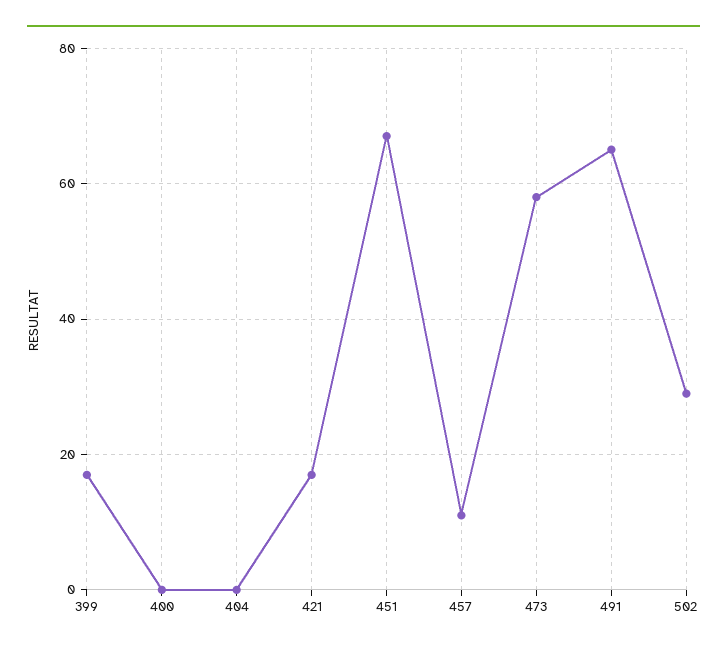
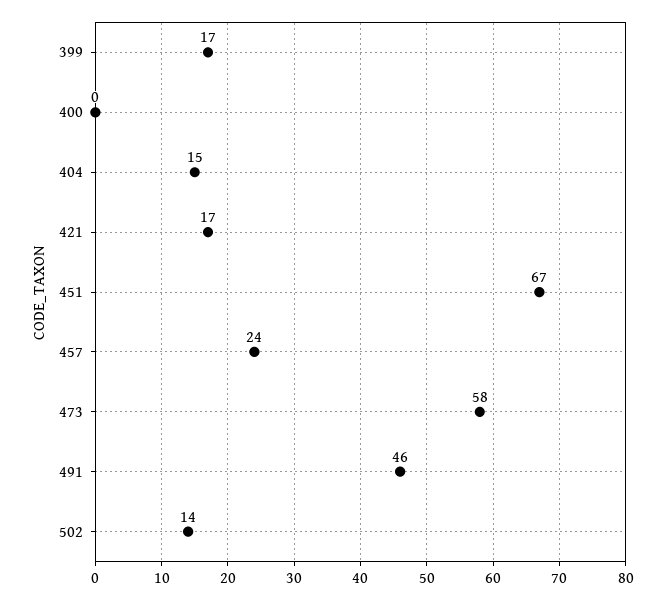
404: 0 -> 15
457: 10 -> 24
491: 65 -> 46
502: 30 -> 14

